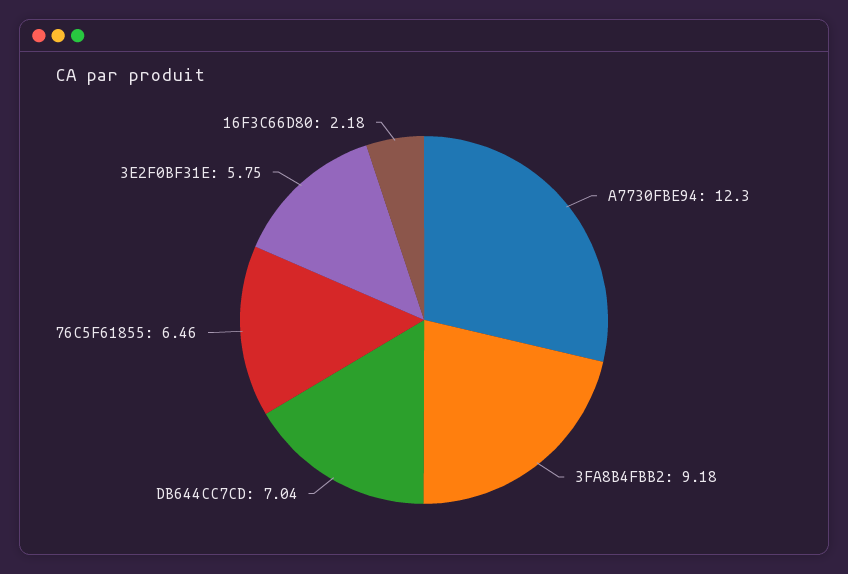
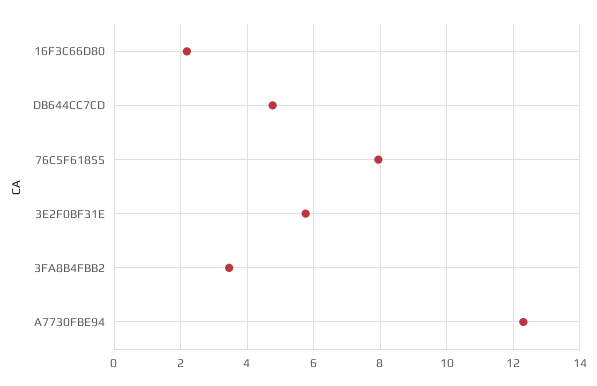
3FA8B4FBB2: 9.18 -> 3.4
DB644CC7CD: 7.04 -> 4.8
76C5F61855: 6.46 -> 8

